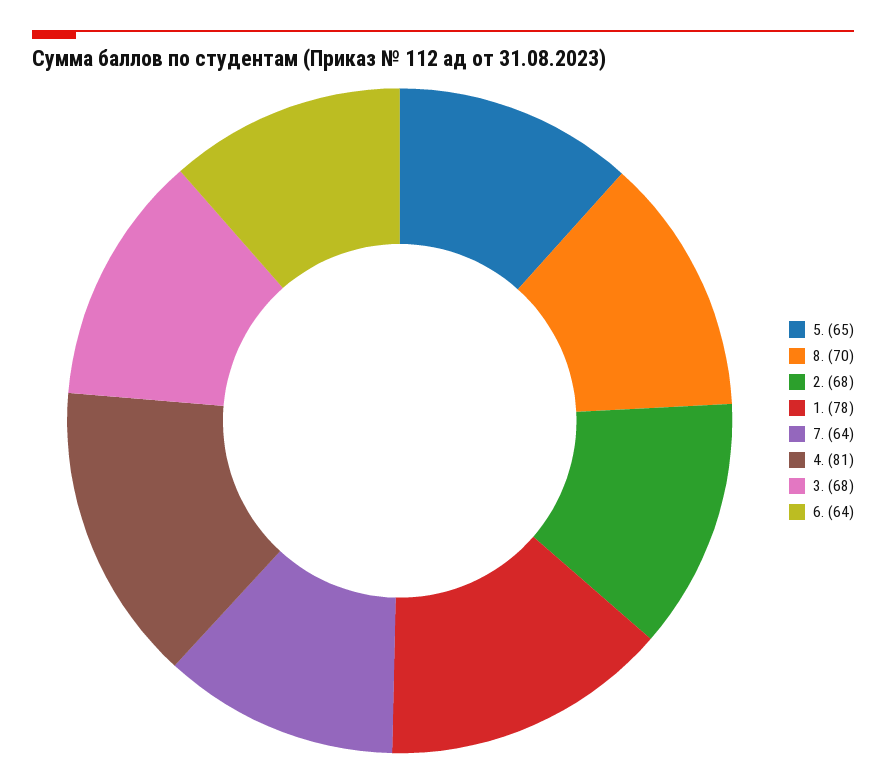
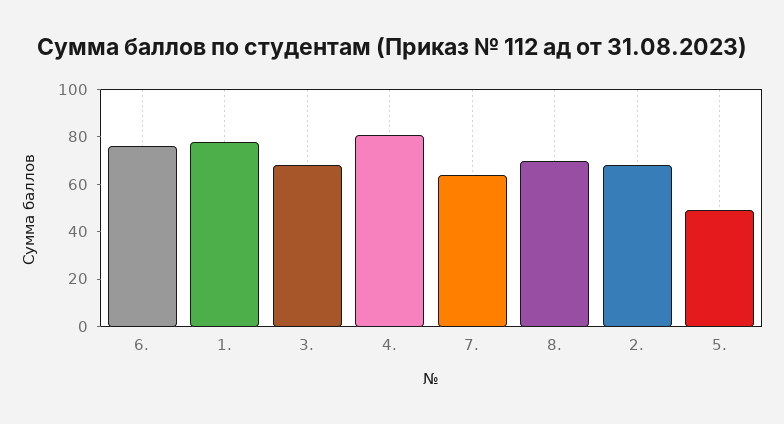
5.: 65 -> 50
6.: 64 -> 75

